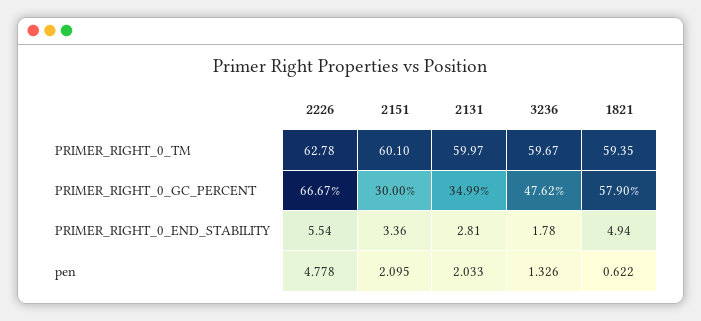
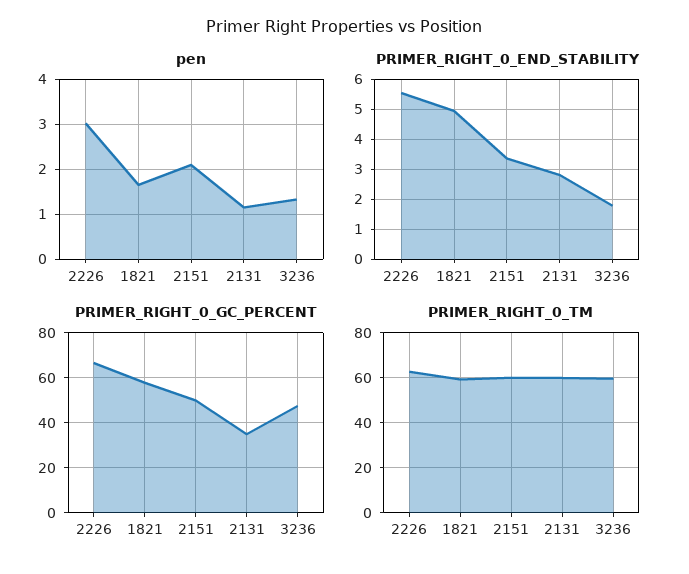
PRIMER_RIGHT_0_GC_PERCENT, 2151: 30 -> 50
pen, 2226: 4.778 -> 3
pen, 2131: 2.033 -> 1.2
pen, 1821: 0.622 -> 1.6

